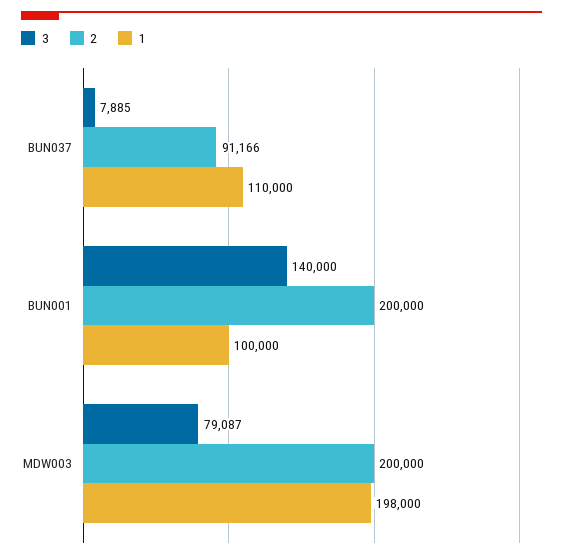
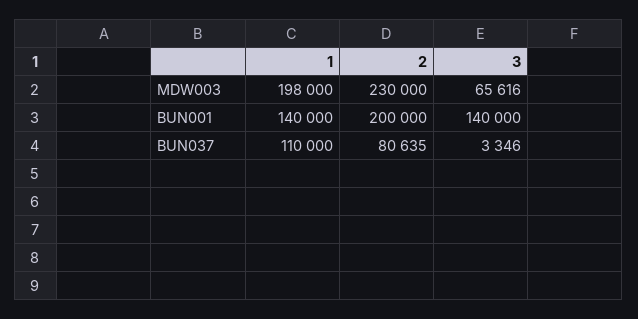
3, BUN037: 7885 -> 3346
2, BUN037: 91166 -> 80635
1, BUN001: 100000 -> 140000
3, MDW003: 79087 -> 65616
2, MDW003: 200000 -> 230000

